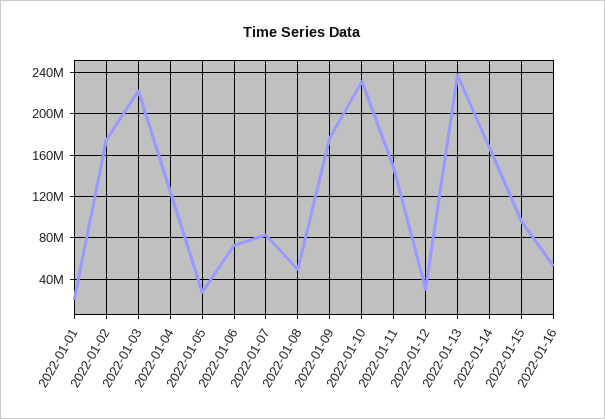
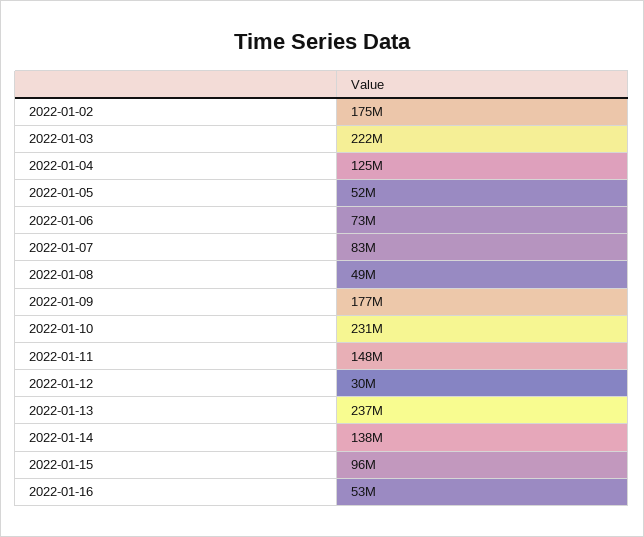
2022-01-01: 20000000 -> none
2022-01-05: 30000000 -> 52000000
2022-01-14: 170000000 -> 138000000

